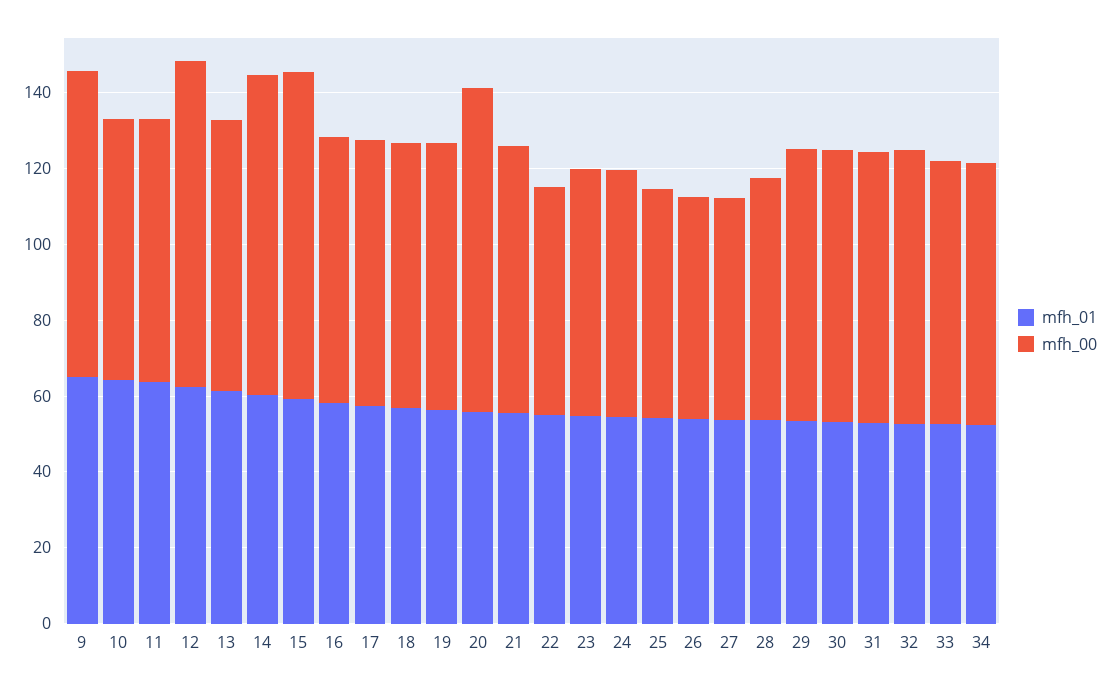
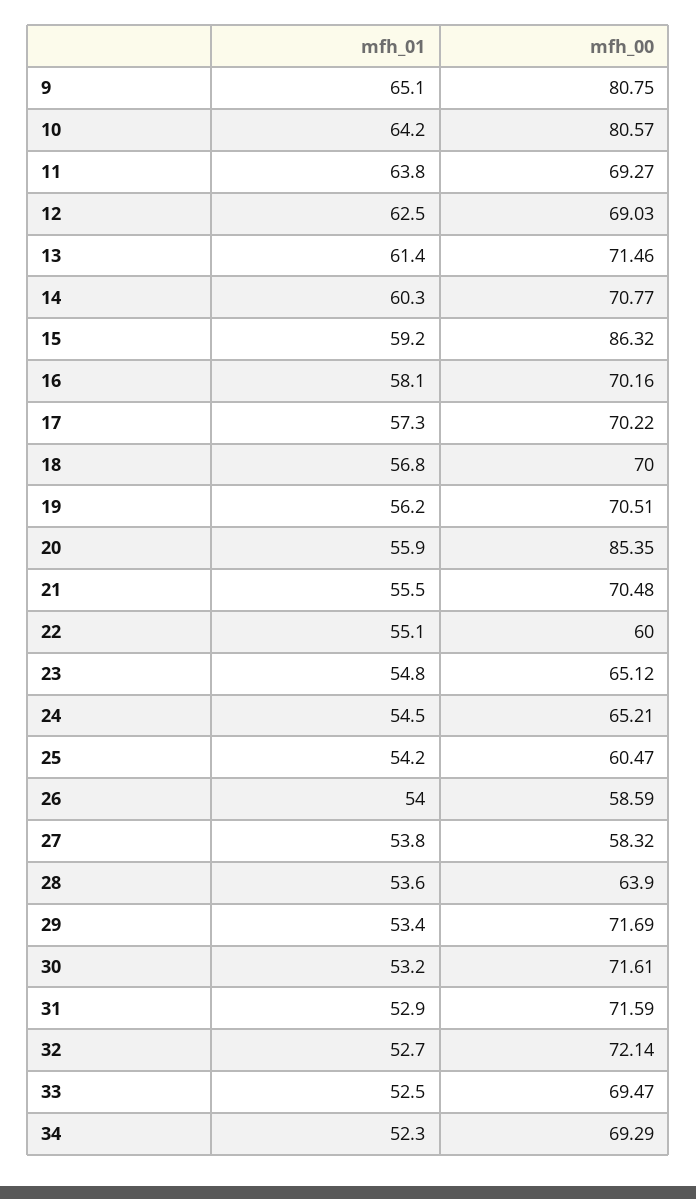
mfh_00, 10: 70 -> 80.57
mfh_00, 12: 85 -> 69.03
mfh_00, 14: 85 -> 70.77

